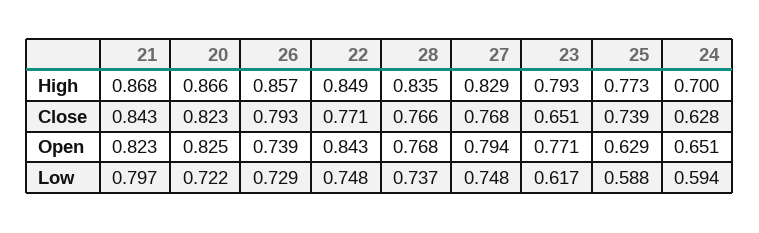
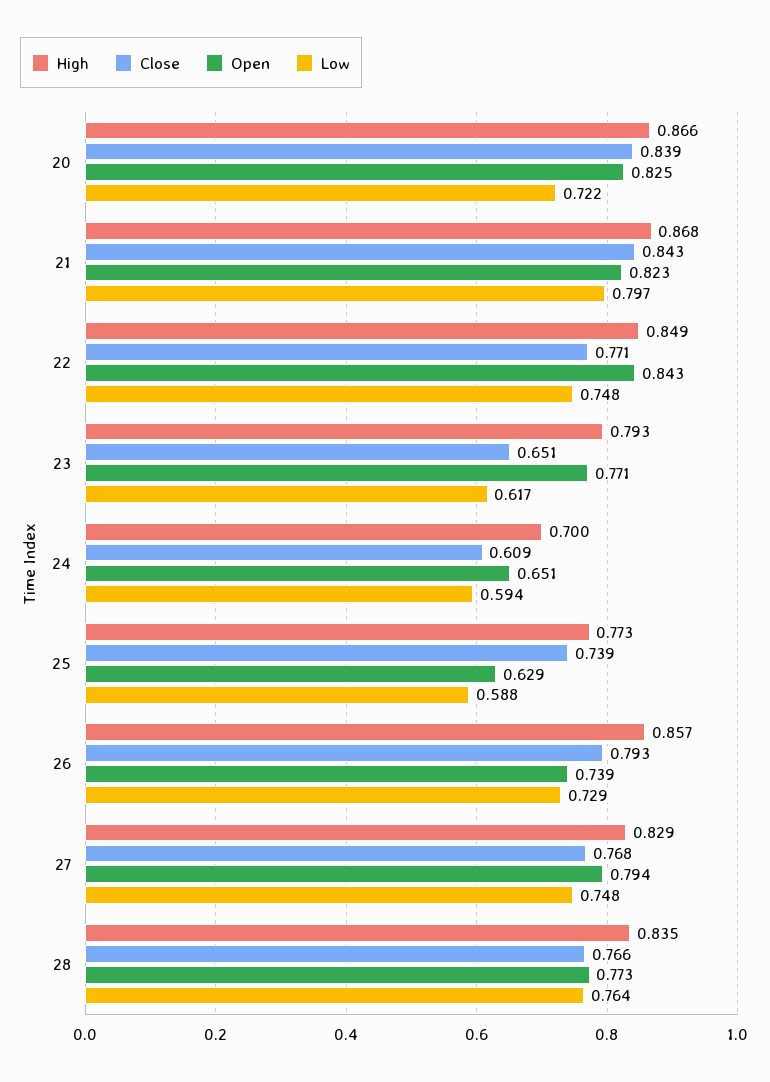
Close, 20: 0.823 -> 0.839
Close, 24: 0.628 -> 0.609
Open, 28: 0.768 -> 0.773
Low, 28: 0.737 -> 0.764

